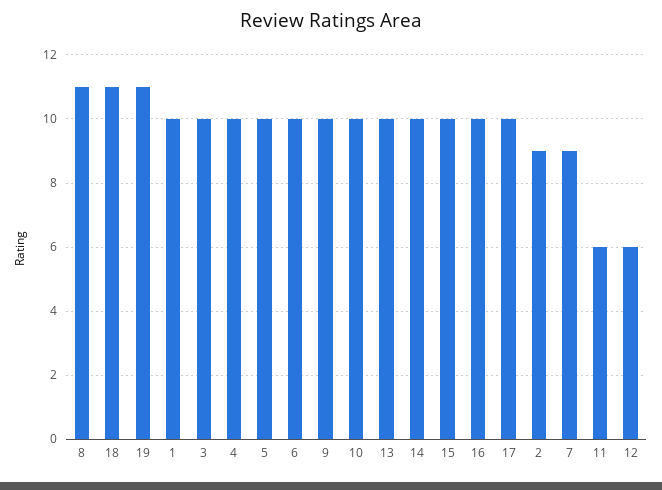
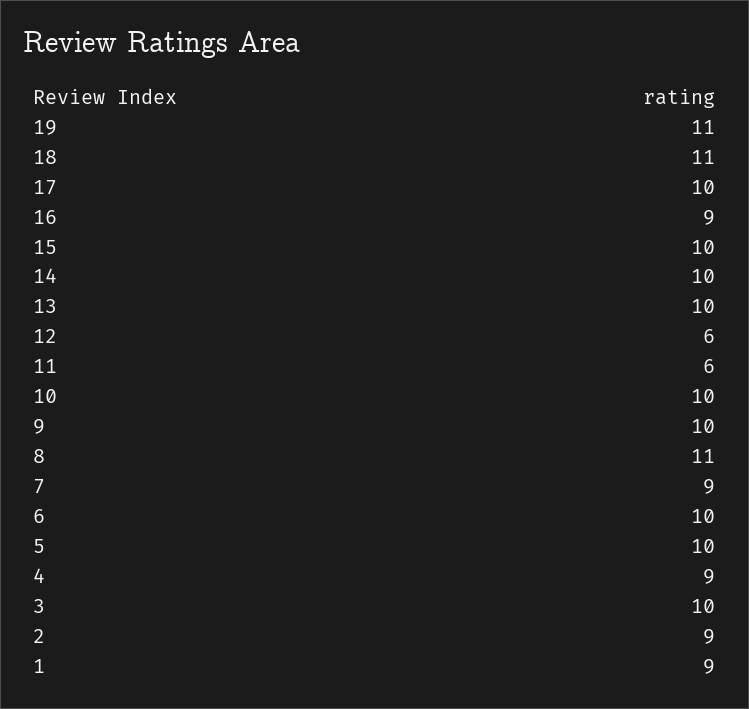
1: 10 -> 9
4: 10 -> 9
16: 10 -> 9

